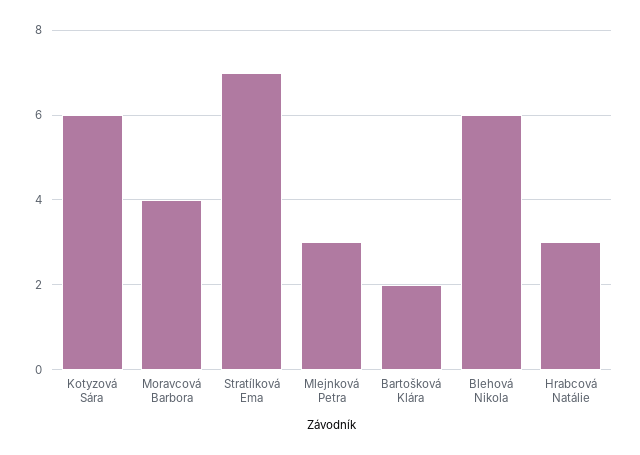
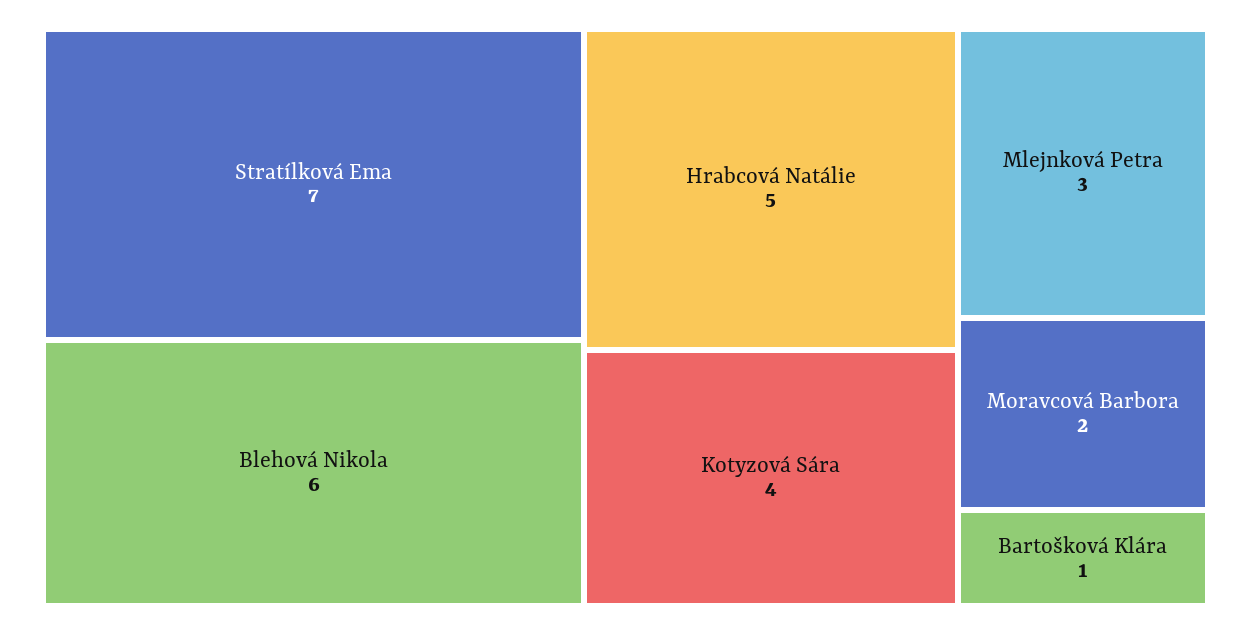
Kotyzová Sára: 6 -> 4
Moravcová Barbora: 4 -> 2
Bartošková Klára: 2 -> 1
Hrabcová Natálie: 3 -> 5

